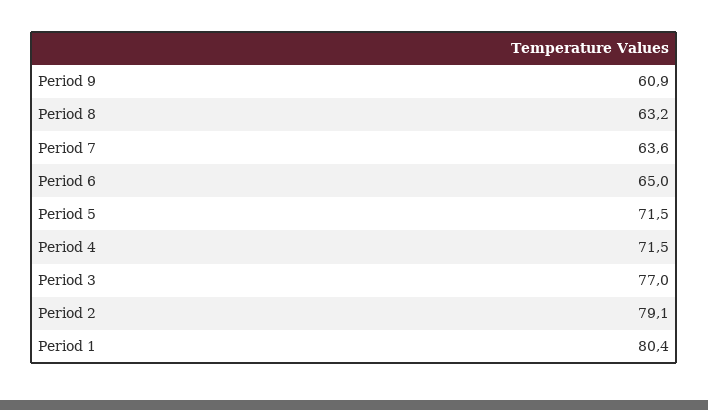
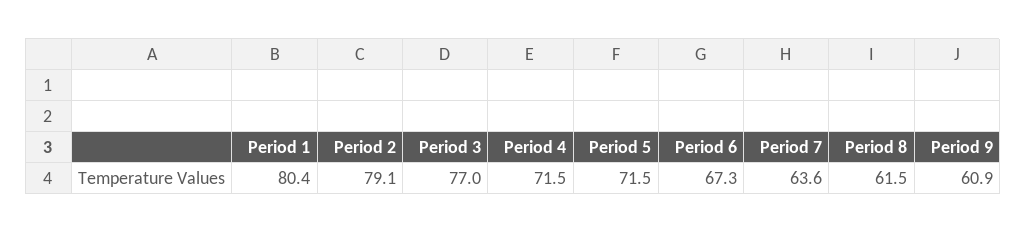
Period 8: 63.2 -> 61.5
Period 6: 65 -> 67.3

